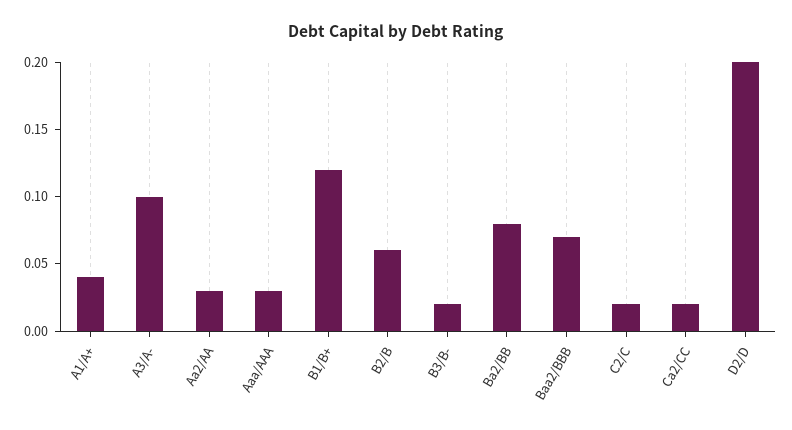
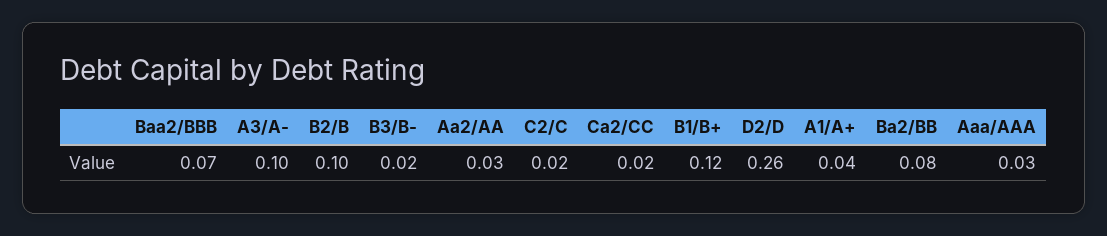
B2/B: 0.06 -> 0.1
D2/D: 0.2 -> 0.26

